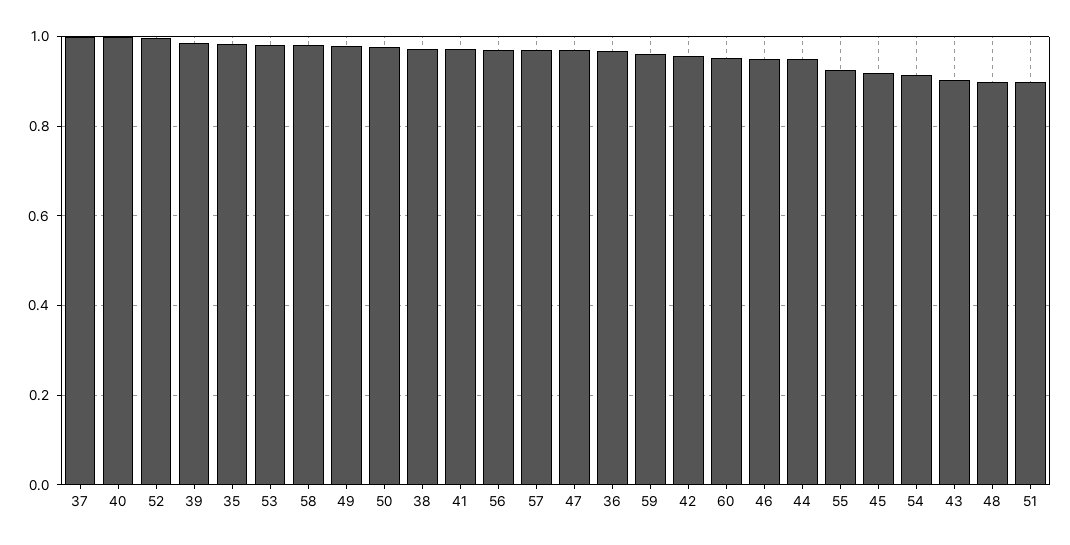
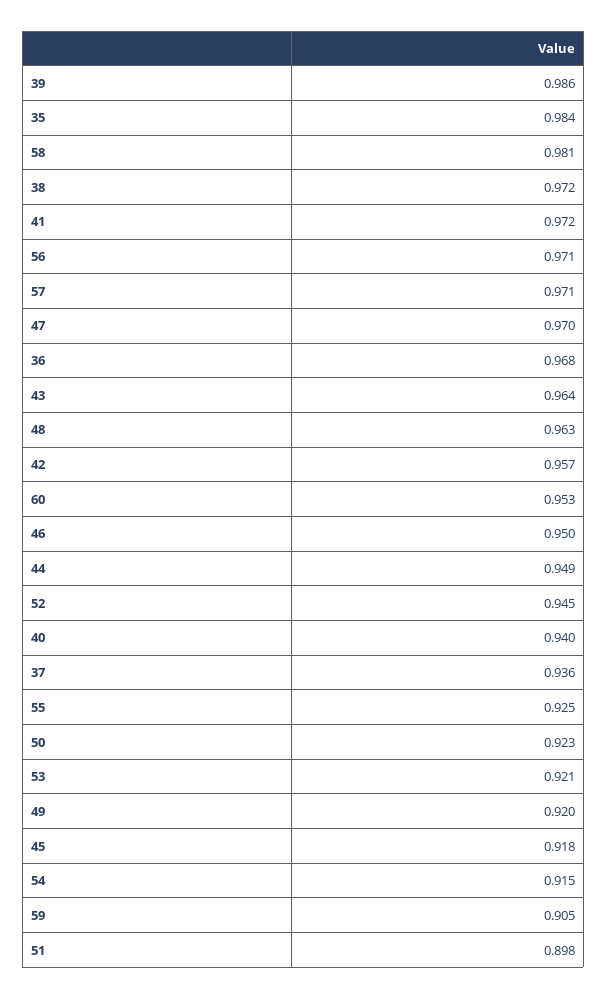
37: 1 -> 0.936
40: 1 -> 0.94
52: 1 -> 0.945
53: 0.98 -> 0.921
49: 0.98 -> 0.92
50: 0.98 -> 0.923
59: 0.96 -> 0.905
43: 0.9 -> 0.964
48: 0.9 -> 0.963

